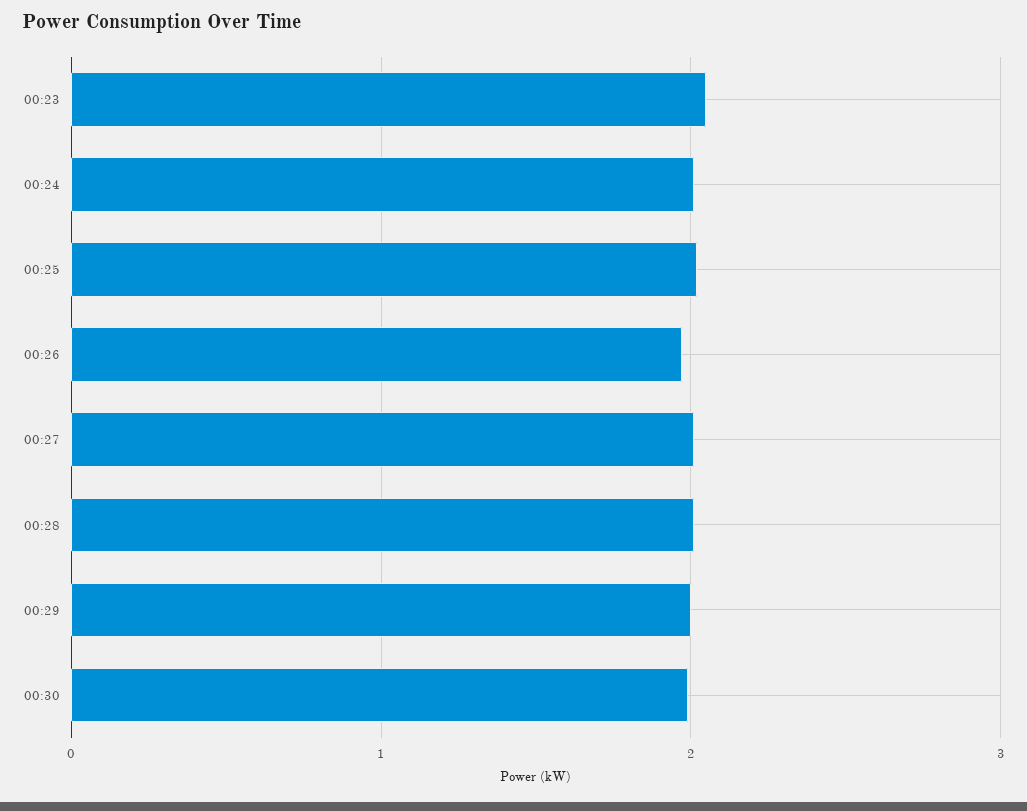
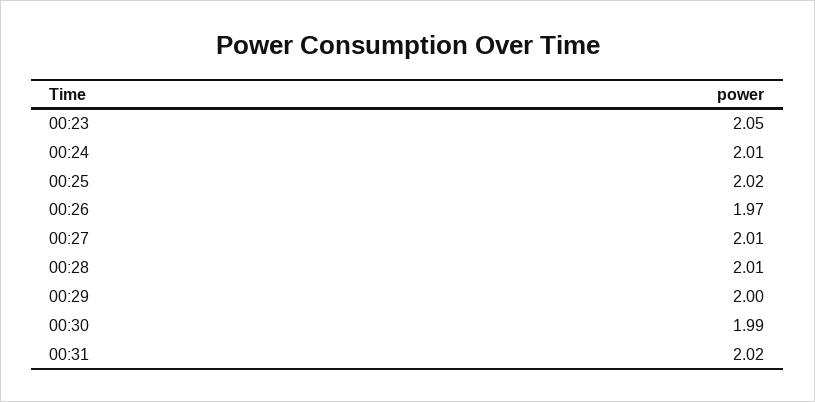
00:31: none -> 2.02

